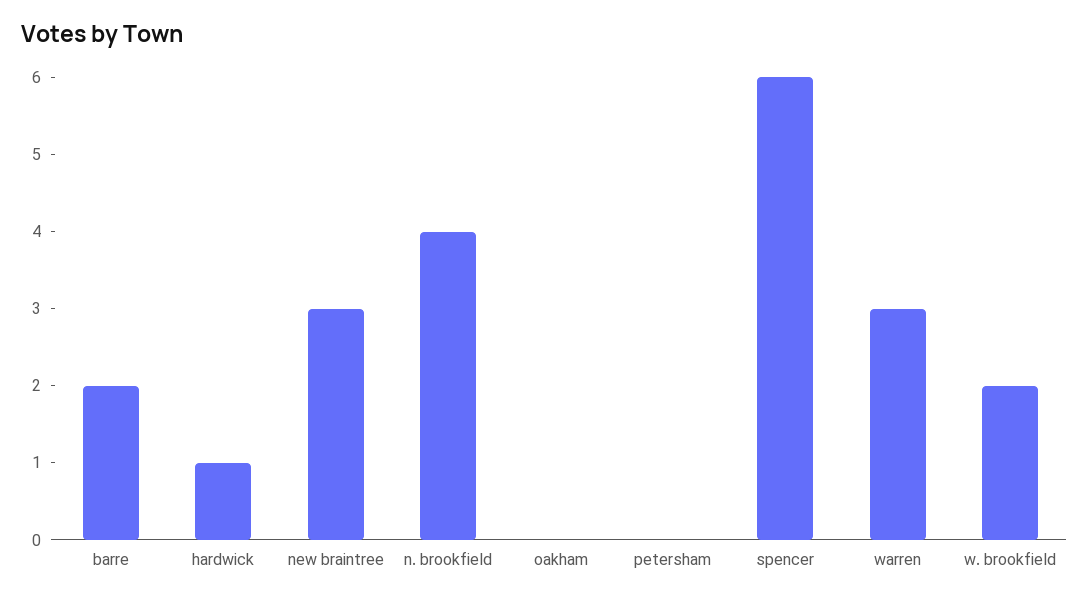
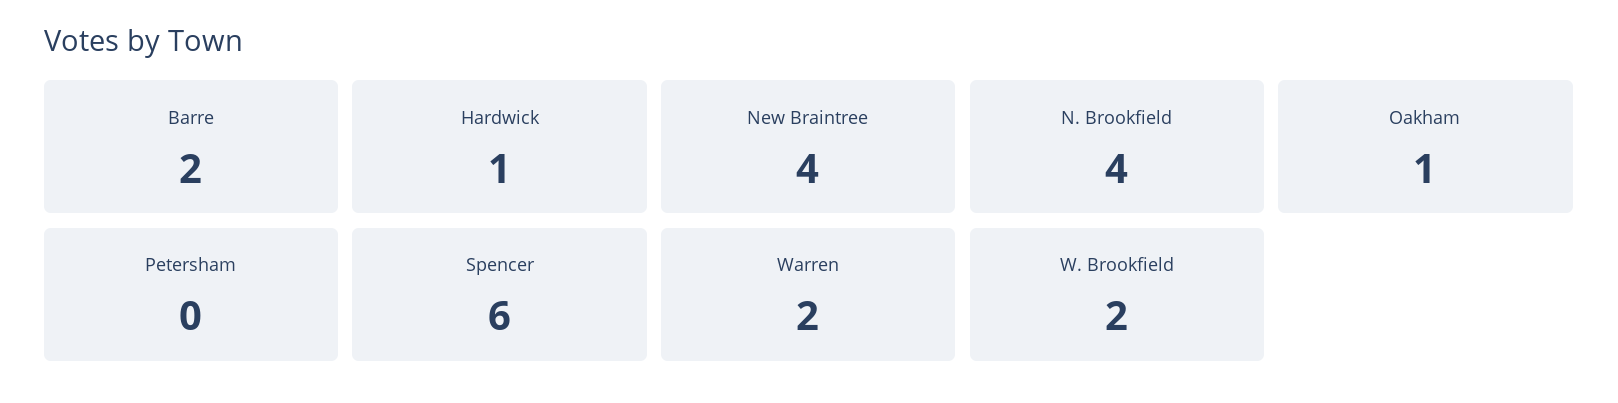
new braintree: 3 -> 4
oakham: 0 -> 1
warren: 3 -> 2

